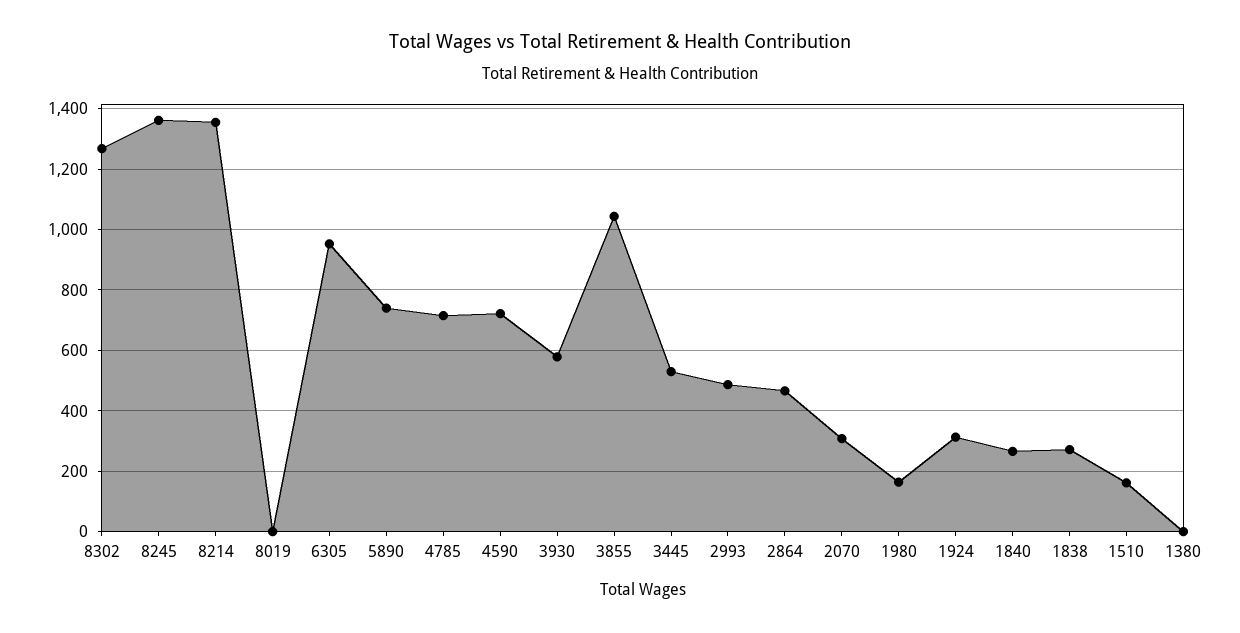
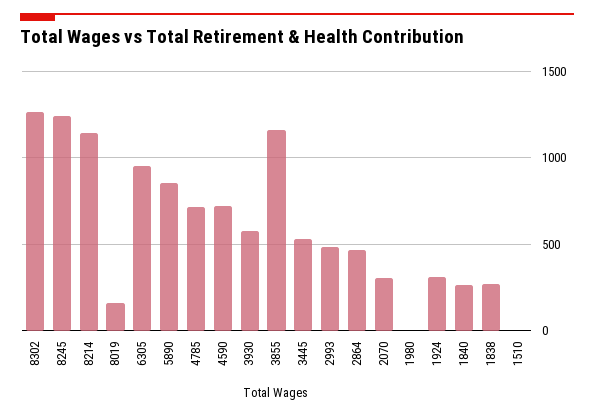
8245: 1360 -> 1250
8214: 1360 -> 1150
8019: 0 -> 150
5890: 740 -> 850
3855: 1040 -> 1150
1980: 160 -> 0
1510: 160 -> 0
1380: 0 -> none

